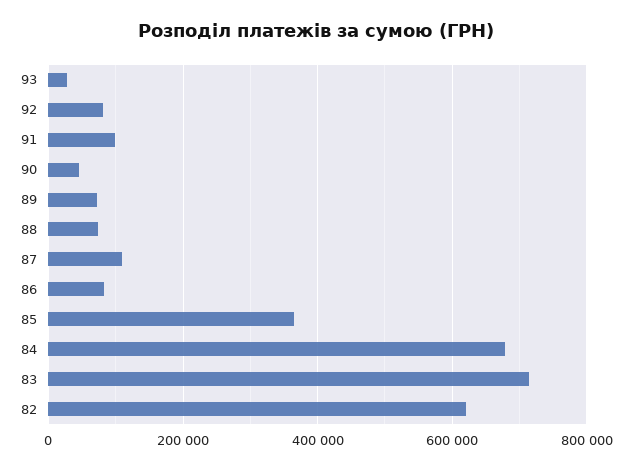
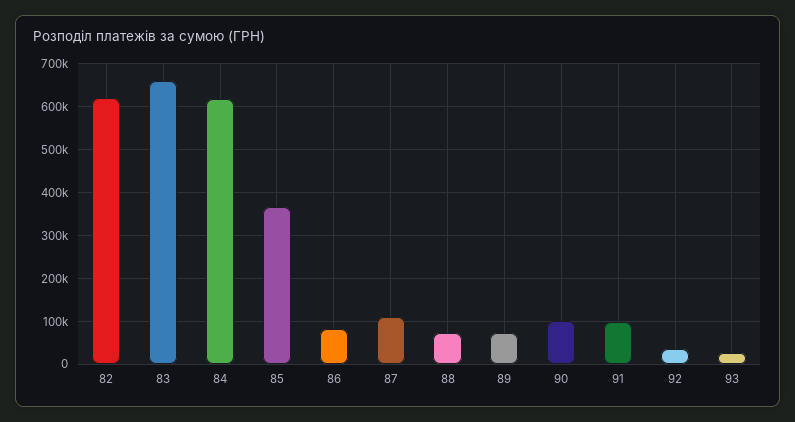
92: 80000 -> 40000
90: 40000 -> 100000
84: 680000 -> 620000
83: 720000 -> 660000

